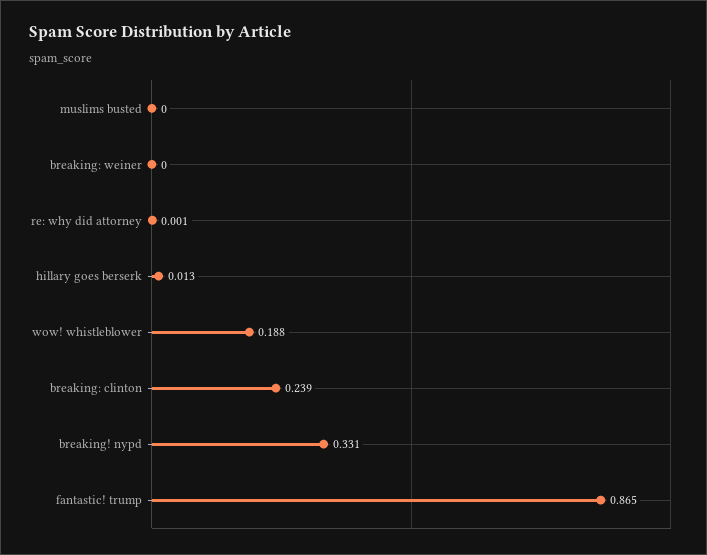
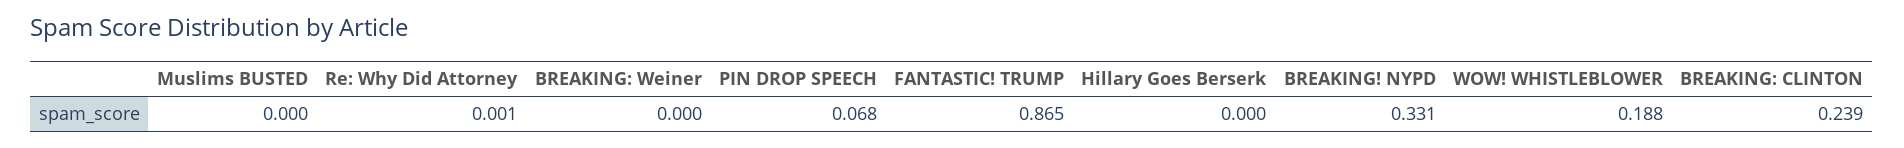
hillary goes berserk: 0.013 -> 0
PIN DROP SPEECH: none -> 0.068

